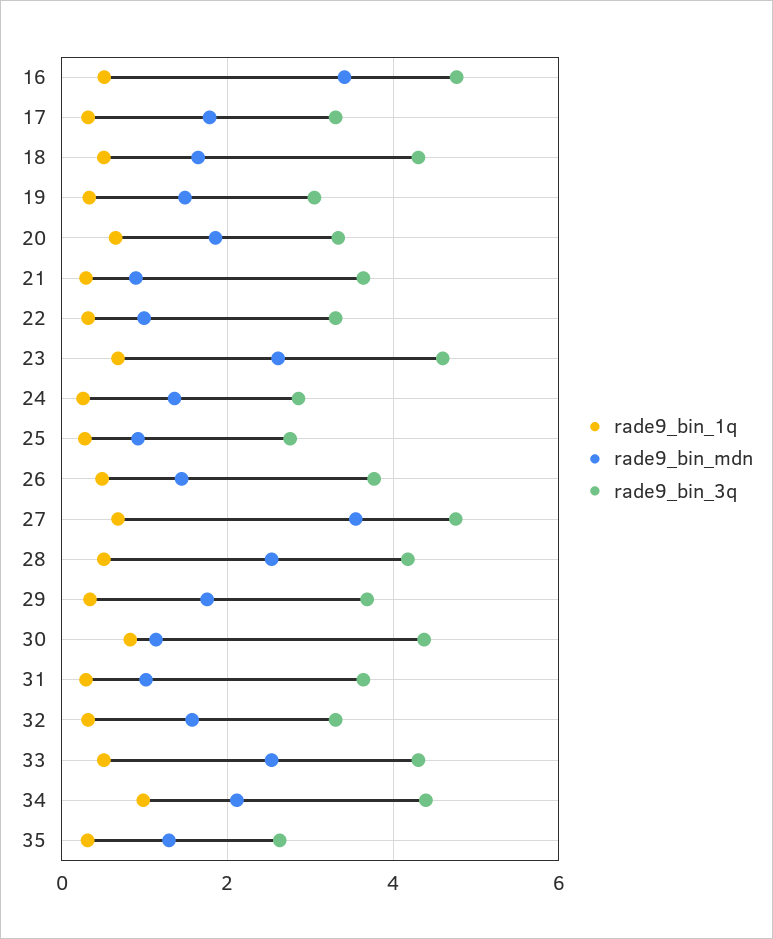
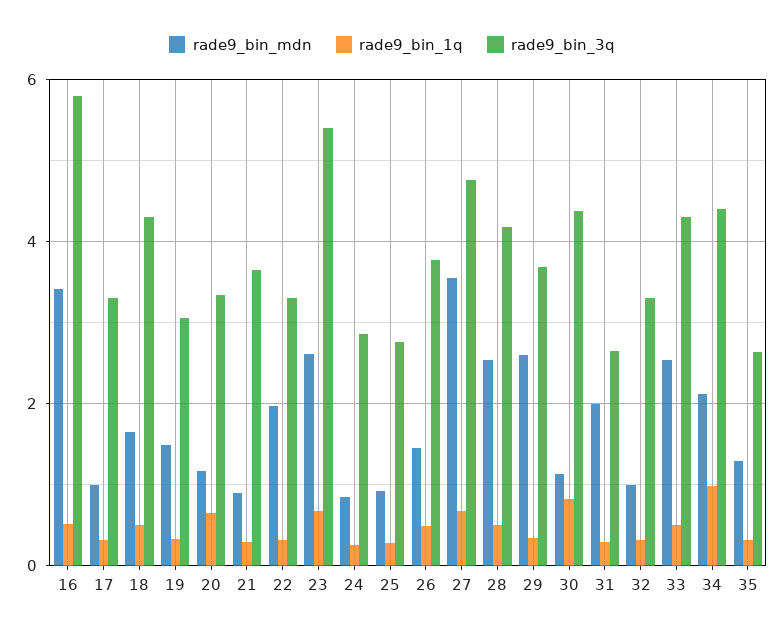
rade9_bin_3q, 16: 4.8 -> 5.8
rade9_bin_mdn, 17: 1.8 -> 1
rade9_bin_mdn, 20: 1.8 -> 1.2
rade9_bin_mdn, 22: 1 -> 2
rade9_bin_3q, 23: 4.6 -> 5.4
rade9_bin_mdn, 24: 1.4 -> 0.8
rade9_bin_mdn, 29: 1.8 -> 2.6
rade9_bin_mdn, 31: 1 -> 2
rade9_bin_3q, 31: 3.6 -> 2.6
rade9_bin_mdn, 32: 1.6 -> 1

